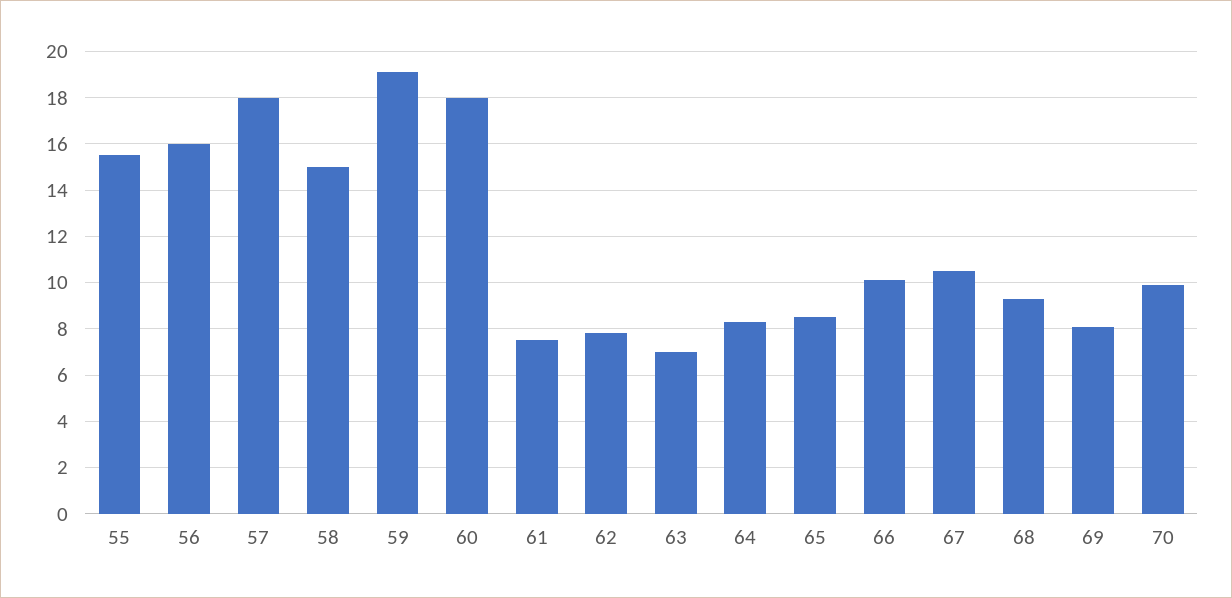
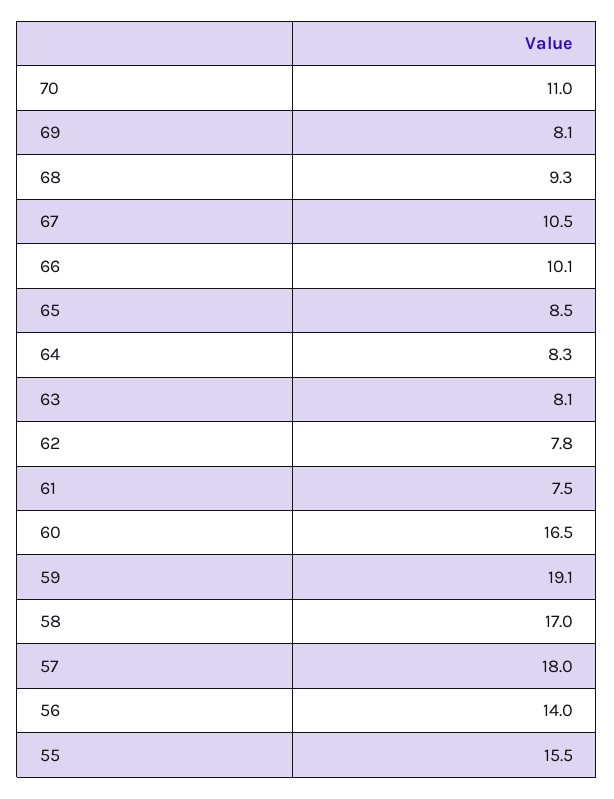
56: 16 -> 14
58: 15 -> 17
60: 18 -> 16.5
63: 7 -> 8.1
70: 10 -> 11

